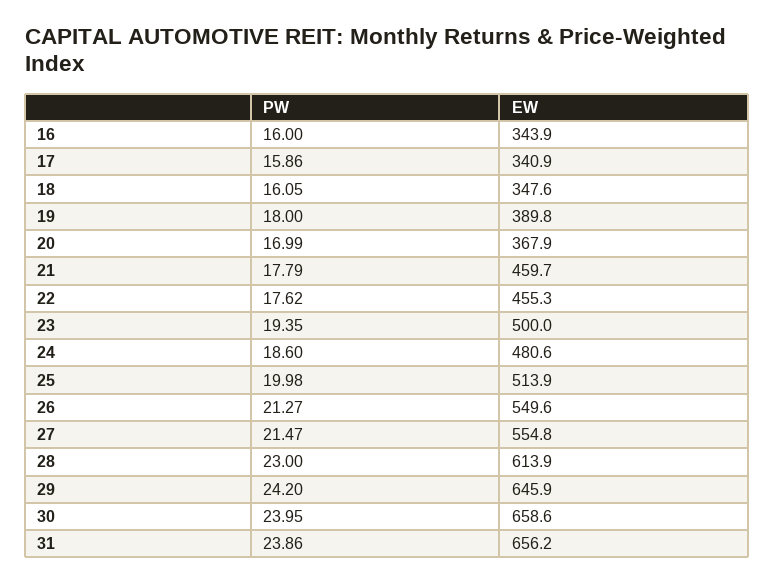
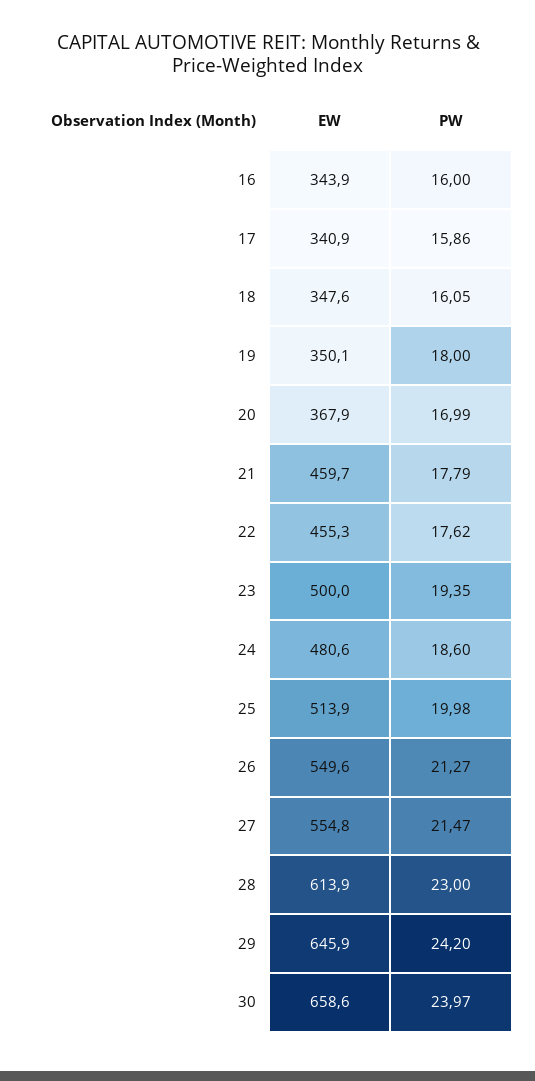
EW, 19: 389.8 -> 350.1
PW, 30: 23.95 -> 23.97
PW, 31: 23.86 -> none
EW, 31: 656.2 -> none

